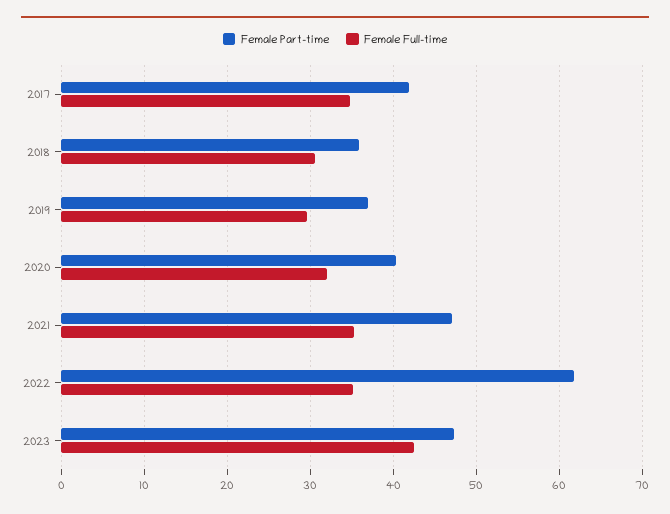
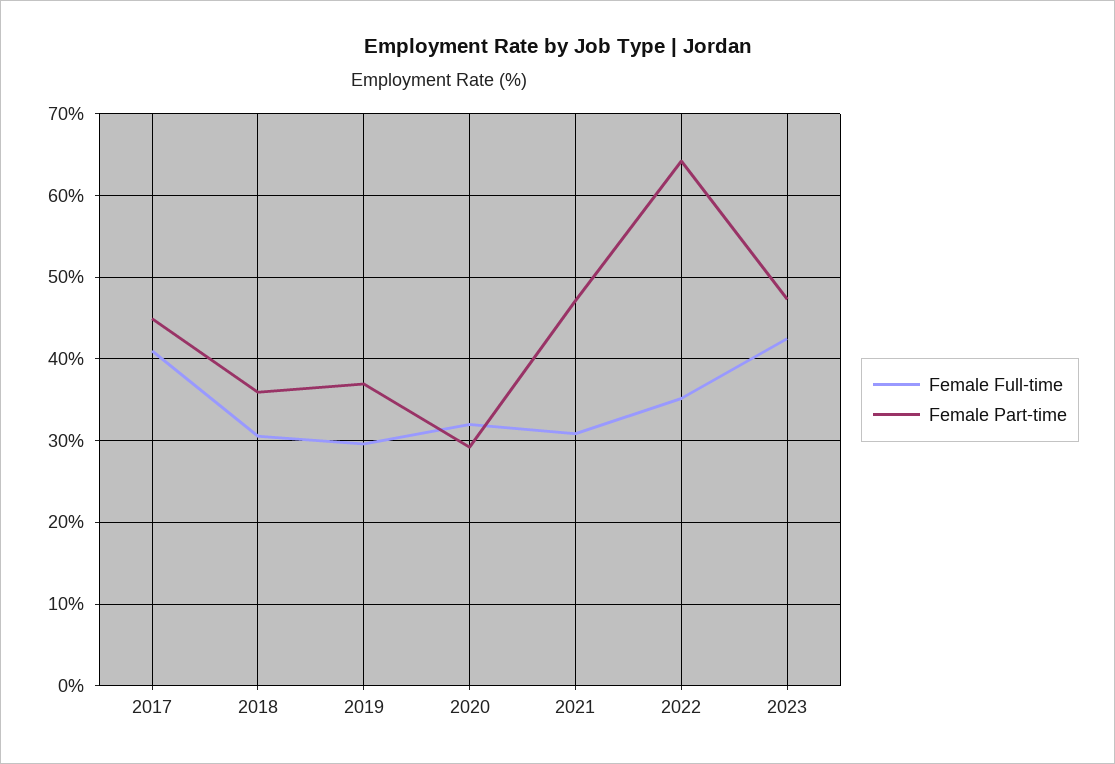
Female Part-time, 2017: 42 -> 45
Female Full-time, 2017: 35 -> 41
Female Part-time, 2020: 40 -> 29
Female Full-time, 2021: 35 -> 31
Female Part-time, 2022: 62 -> 64

